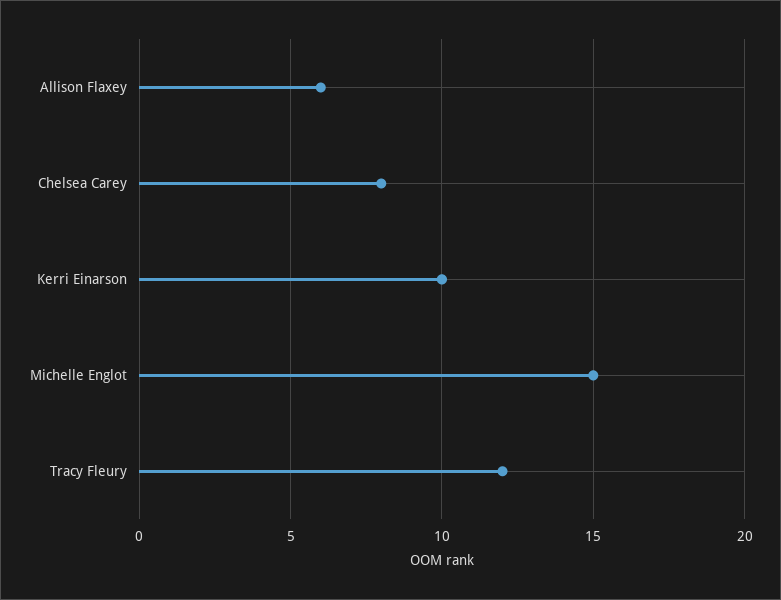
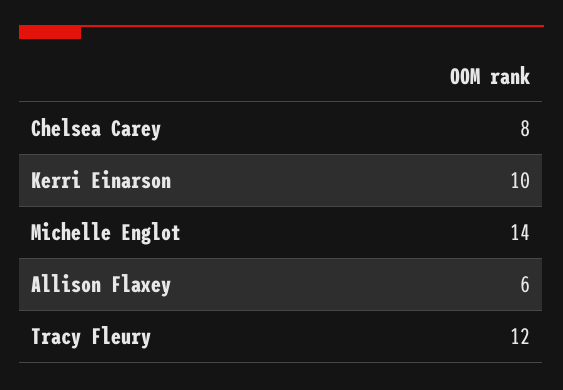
Michelle Englot: 15 -> 14

